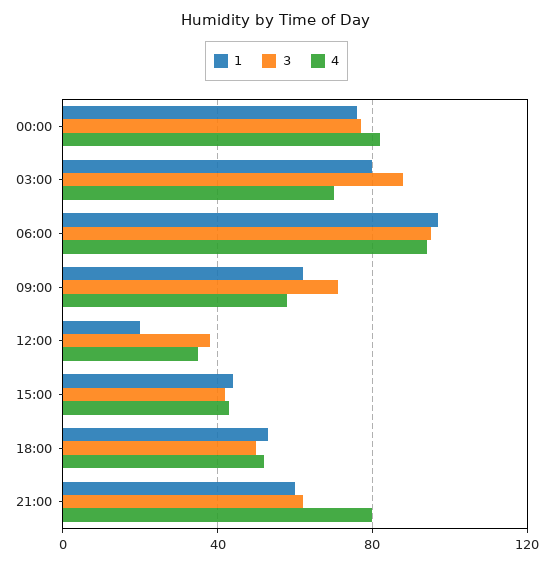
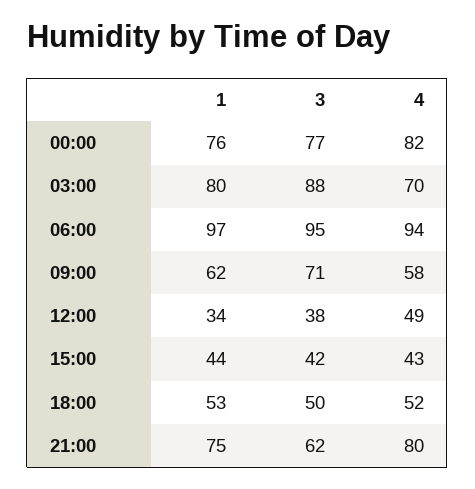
1, 12:00: 20 -> 34
4, 12:00: 35 -> 49
1, 21:00: 60 -> 75

